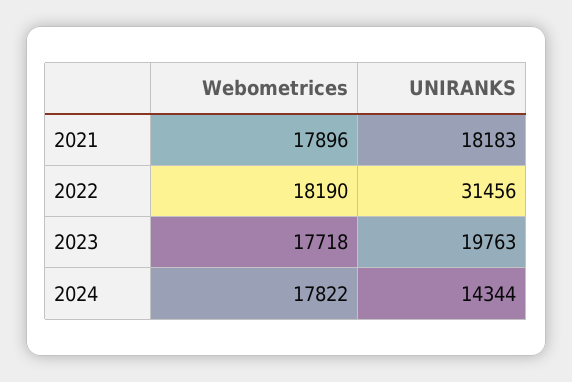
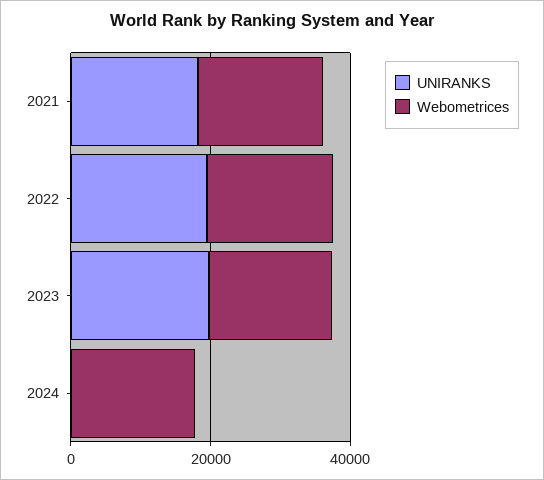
UNIRANKS, 2022: 31456 -> 20000
UNIRANKS, 2024: 14344 -> 0

